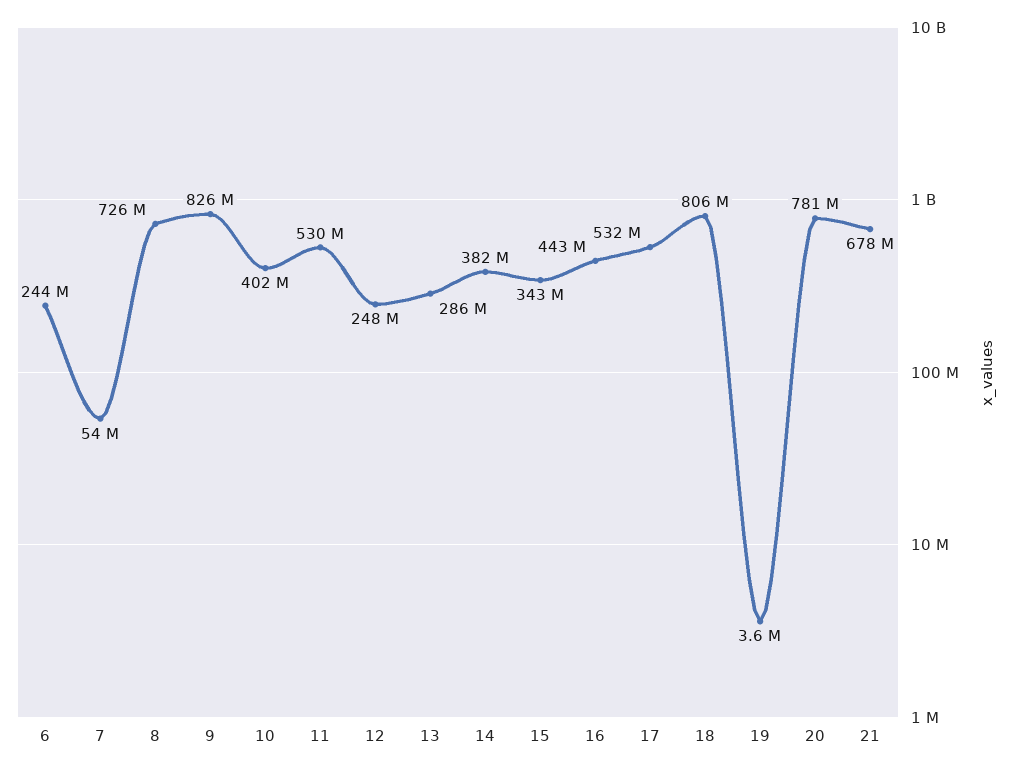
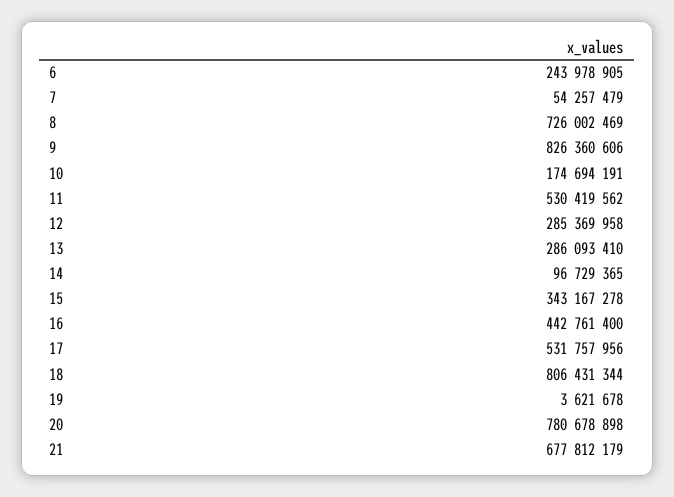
10: 402000000 -> 174694191
12: 248000000 -> 285369958
14: 382000000 -> 96729365

